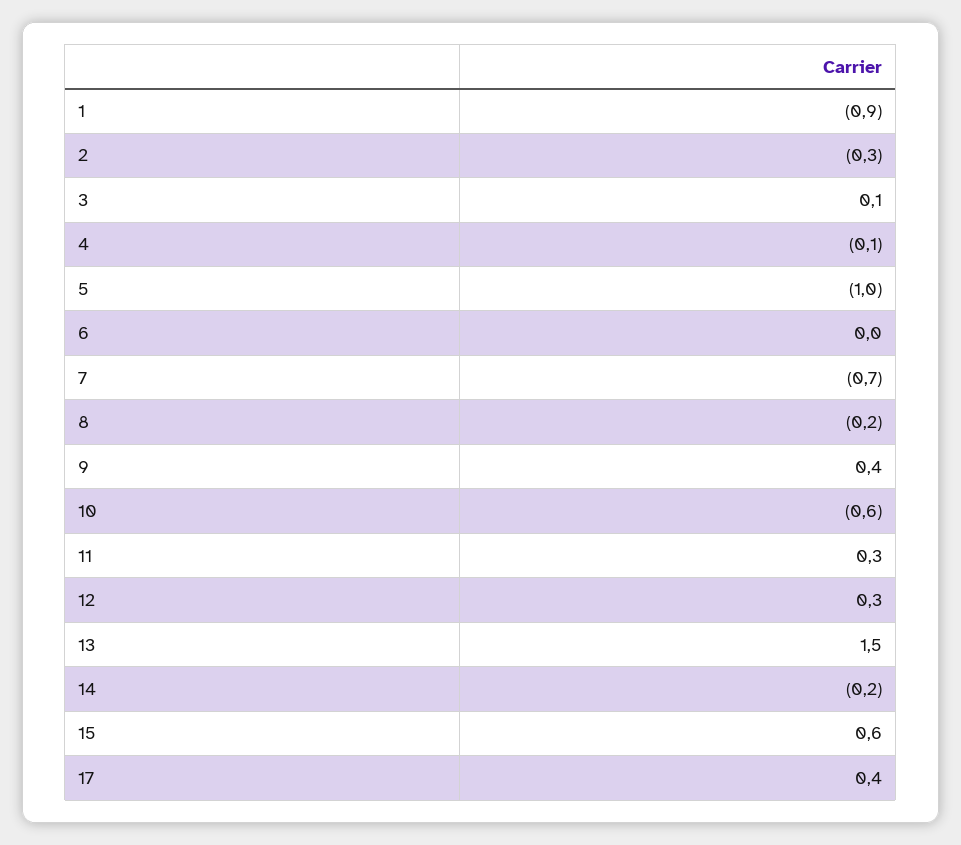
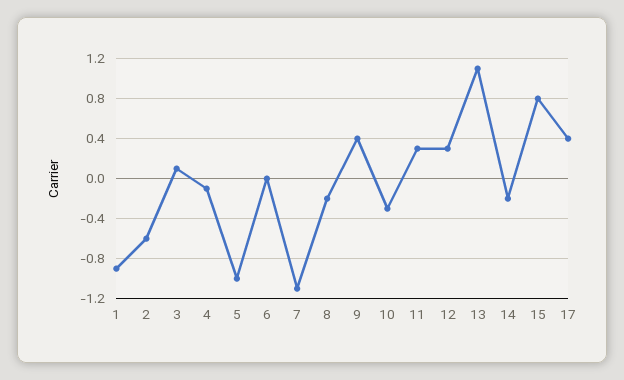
2: -0.3 -> -0.6
7: -0.7 -> -1.1
10: -0.6 -> -0.3
13: 1.5 -> 1.1
15: 0.6 -> 0.8

